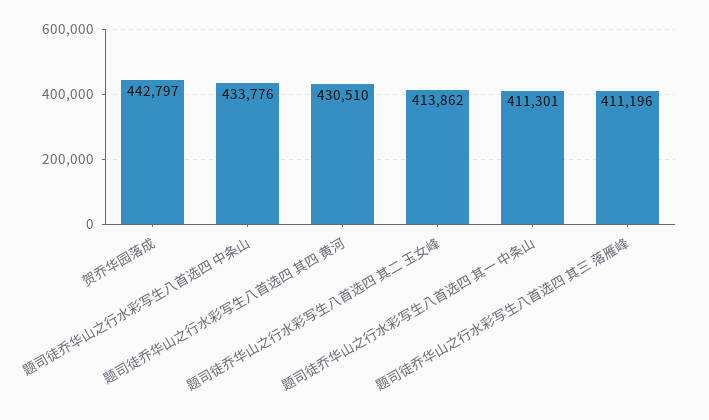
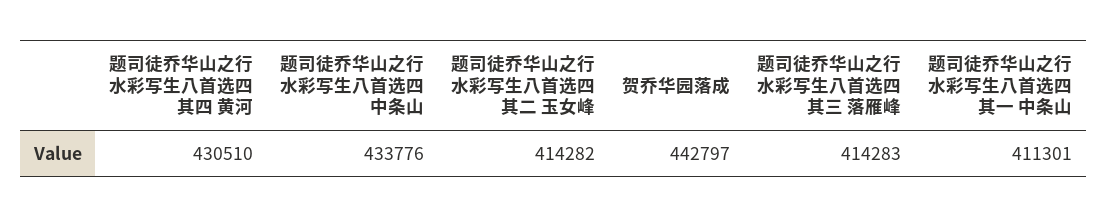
题司徒乔华山之行水彩写生八首选四 其二 玉女峰: 413862 -> 414282
题司徒乔华山之行水彩写生八首选四 其三 落雁峰: 411196 -> 414283

